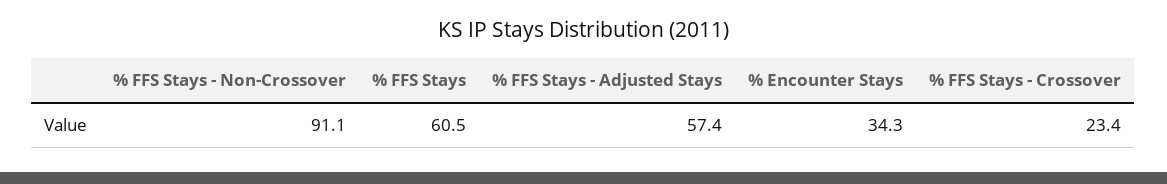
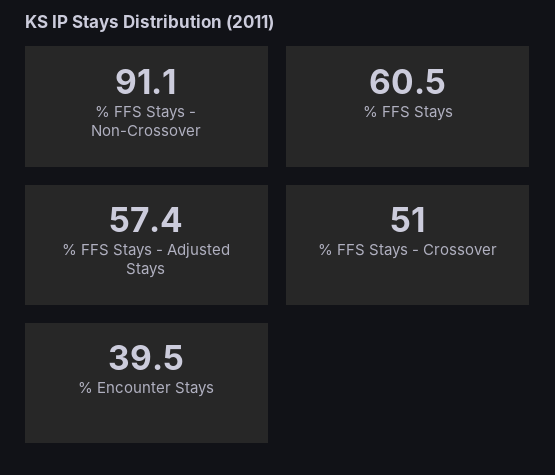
% Encounter Stays: 34.3 -> 39.5
% FFS Stays - Crossover: 23.4 -> 51

